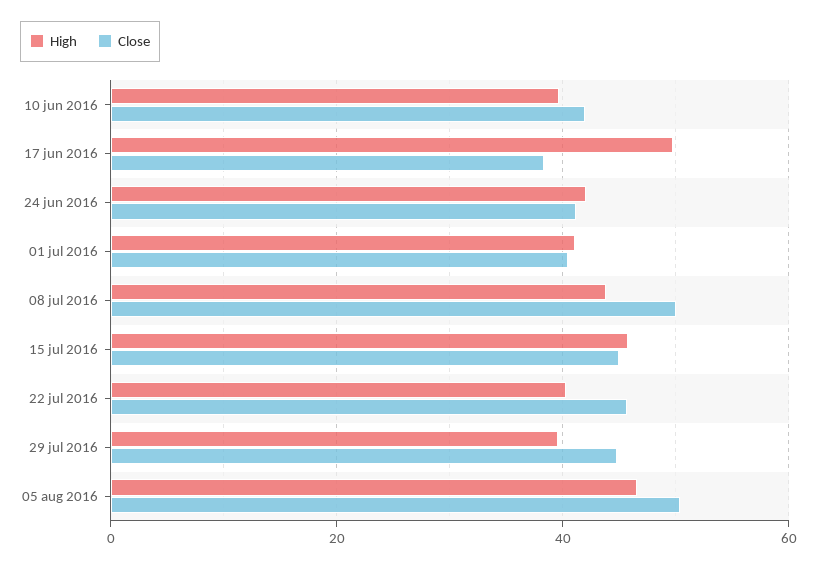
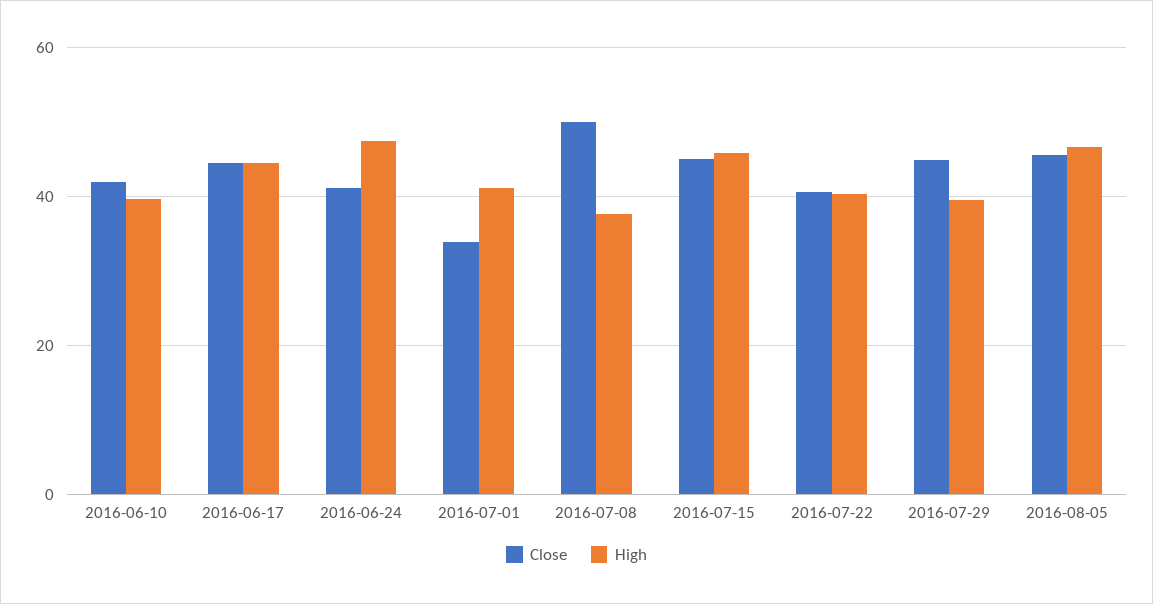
High, 17 jun 2016: 50 -> 44
Close, 17 jun 2016: 38 -> 44
High, 24 jun 2016: 42 -> 48
Close, 01 jul 2016: 40 -> 34
High, 08 jul 2016: 44 -> 38
Close, 22 jul 2016: 46 -> 40
Close, 05 aug 2016: 50 -> 46

